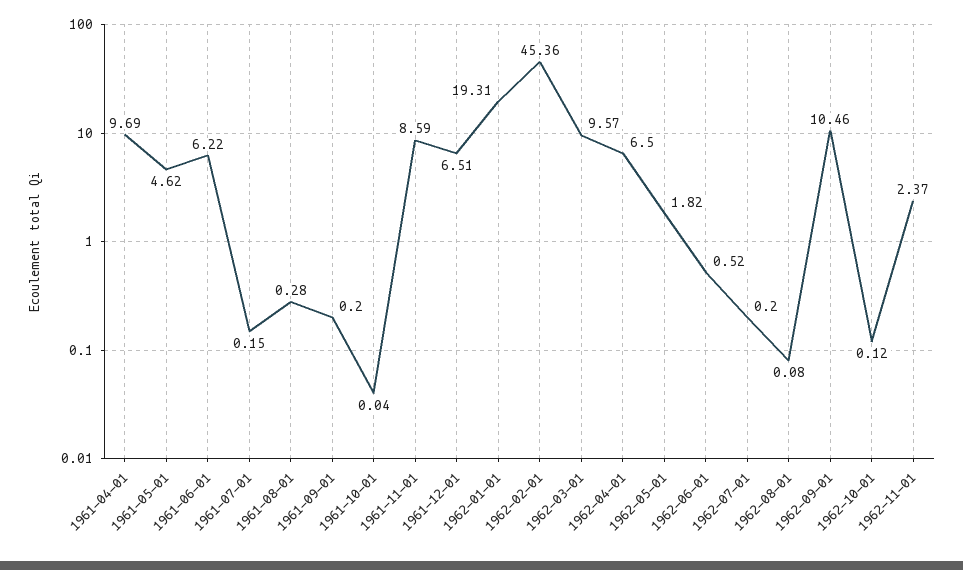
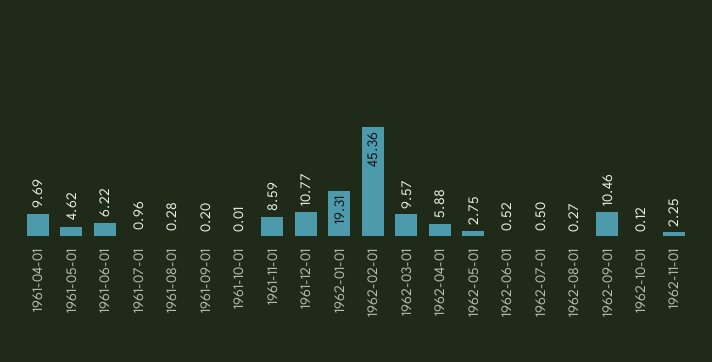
1961-07-01: 0.15 -> 0.96
1961-10-01: 0.04 -> 0.01
1961-12-01: 6.51 -> 10.77
1962-04-01: 6.5 -> 5.88
1962-05-01: 1.82 -> 2.75
1962-07-01: 0.2 -> 0.5
1962-08-01: 0.08 -> 0.27
1962-11-01: 2.37 -> 2.25

